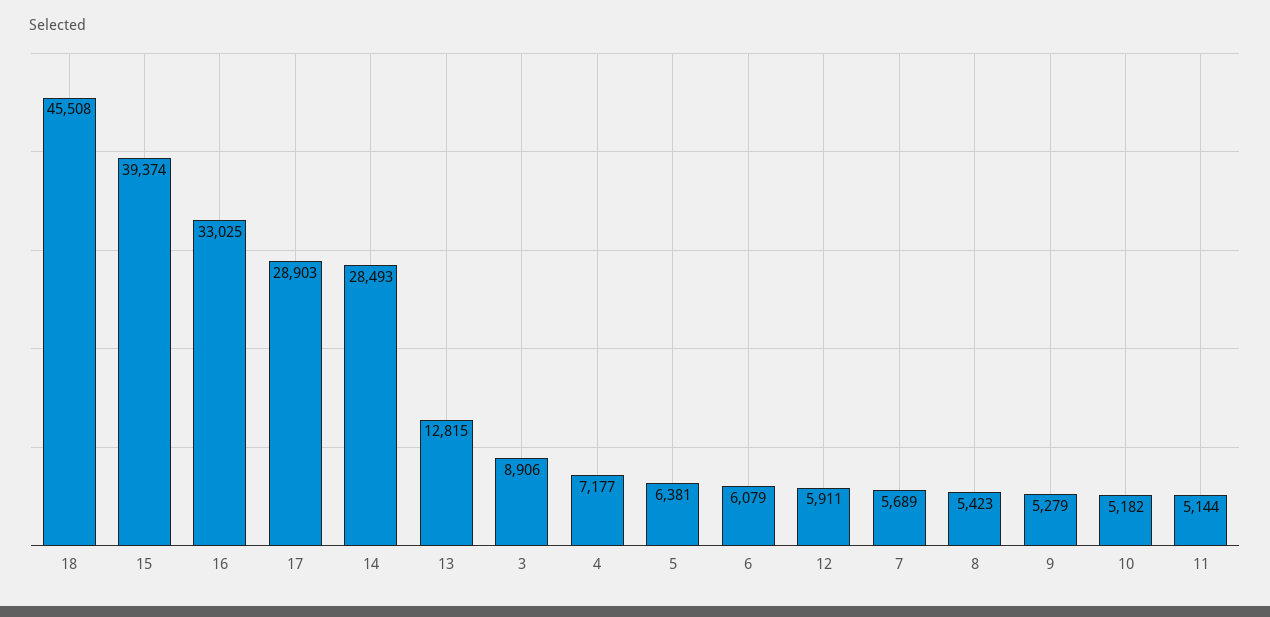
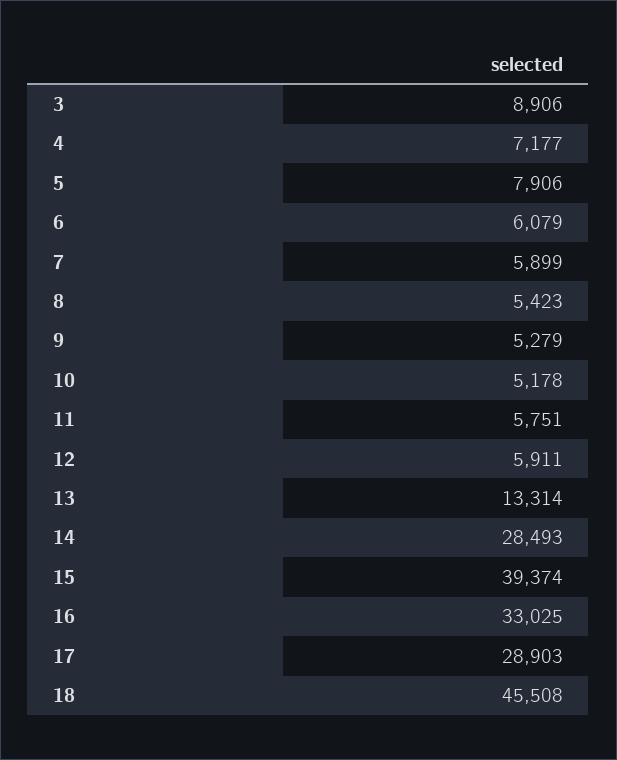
13: 12815 -> 13314
5: 6381 -> 7906
7: 5689 -> 5899
10: 5182 -> 5178
11: 5144 -> 5751

